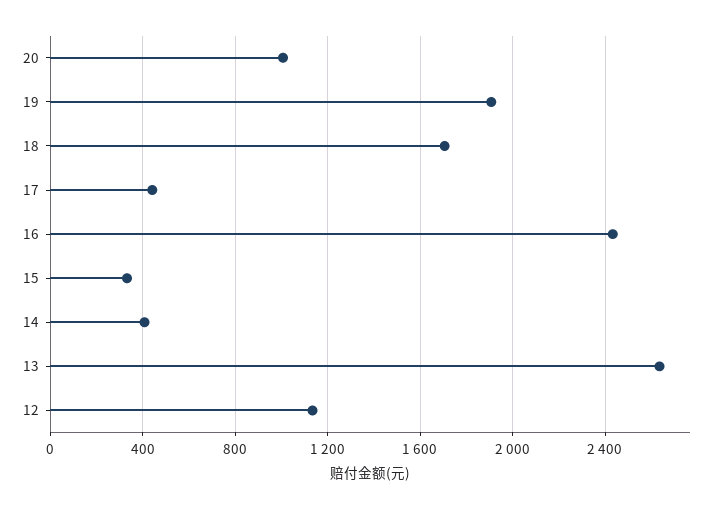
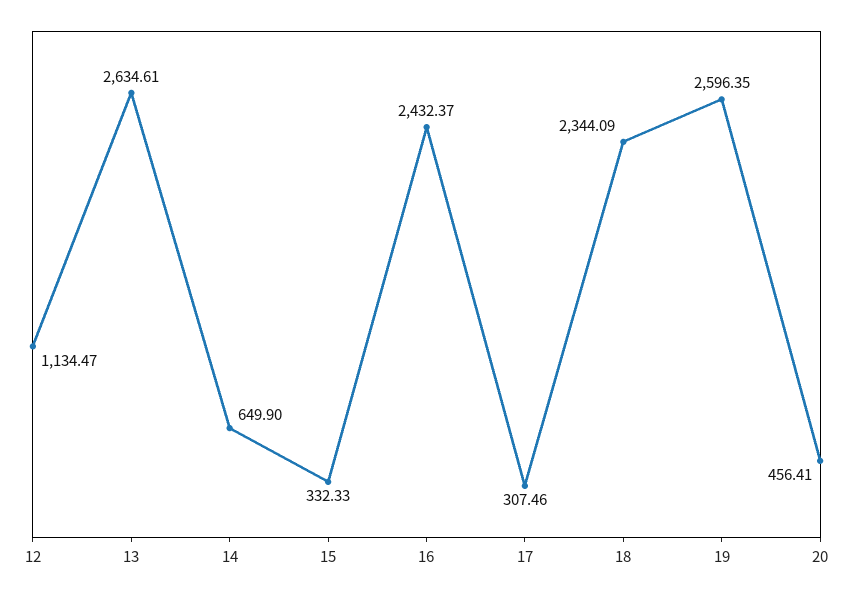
20: 1000 -> 456.41
19: 1900 -> 2596.35
18: 1700 -> 2344.09
17: 450 -> 307.46
14: 400 -> 649.9

